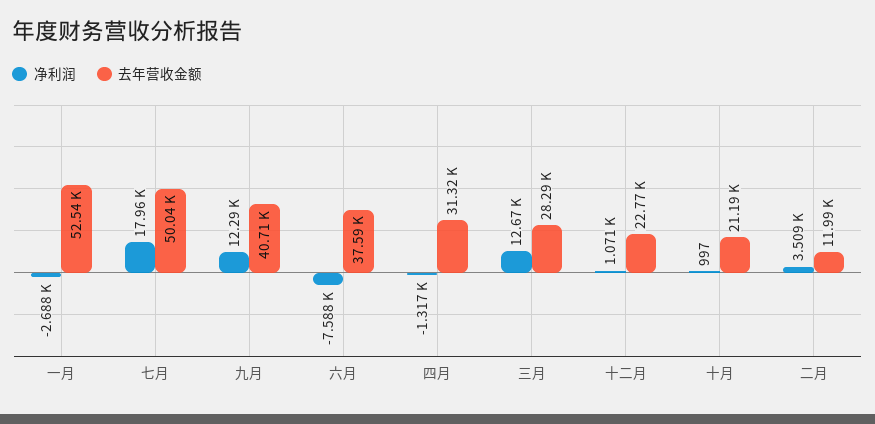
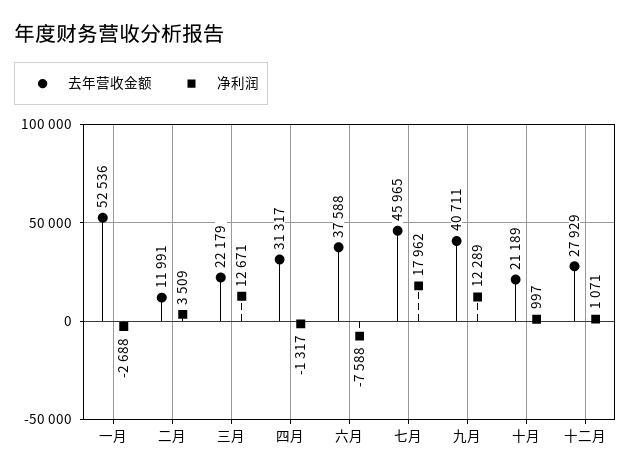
去年营收金额, 七月: 50040 -> 45965
去年营收金额, 三月: 28290 -> 22179
去年营收金额, 十二月: 22770 -> 27929

